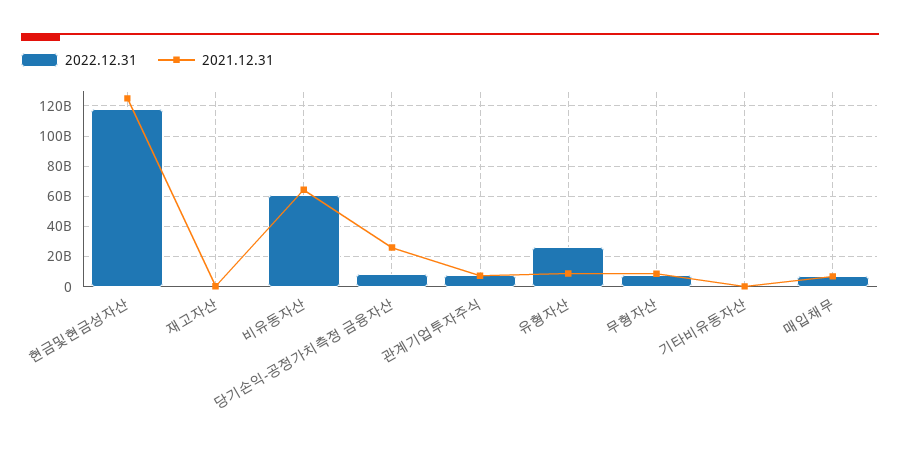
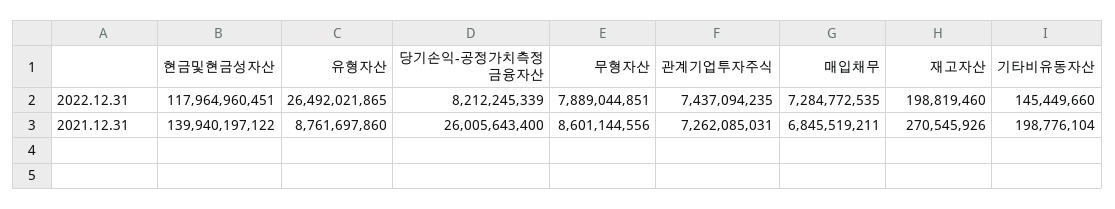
2021.12.31, 현금및현금성자산: 125000000000 -> 139940197122
2022.12.31, 비유동자산: 60000000000 -> none
2021.12.31, 비유동자산: 65000000000 -> none

